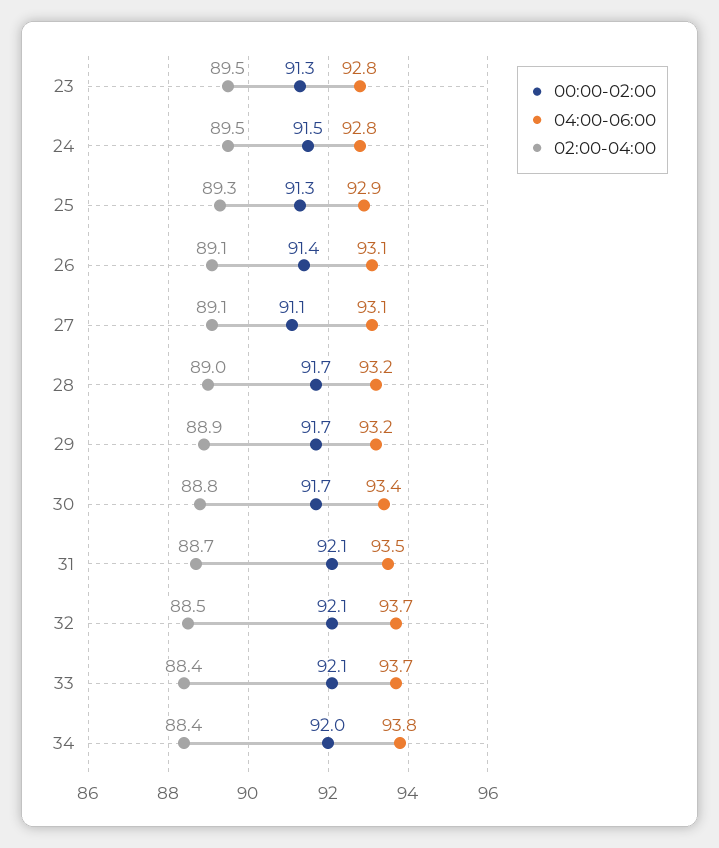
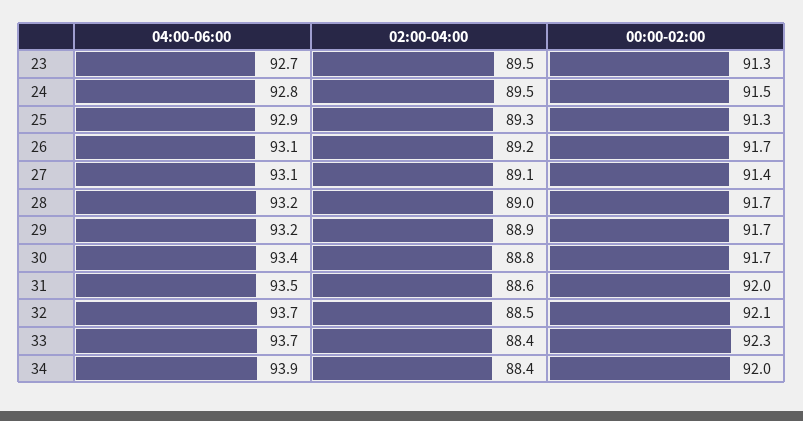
04:00-06:00, 23: 92.8 -> 92.7
00:00-02:00, 26: 91.4 -> 91.7
02:00-04:00, 26: 89.1 -> 89.2
00:00-02:00, 27: 91.1 -> 91.4
00:00-02:00, 31: 92.1 -> 92
02:00-04:00, 31: 88.7 -> 88.6
00:00-02:00, 33: 92.1 -> 92.3
04:00-06:00, 34: 93.8 -> 93.9

